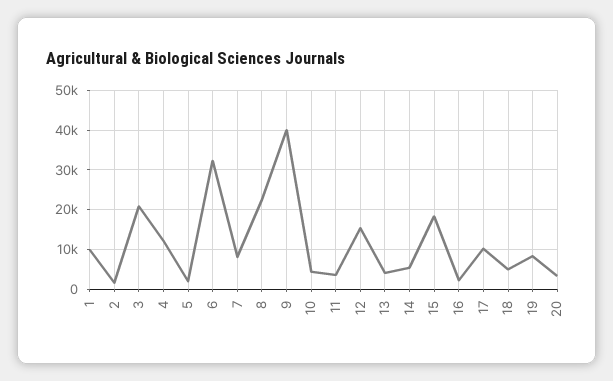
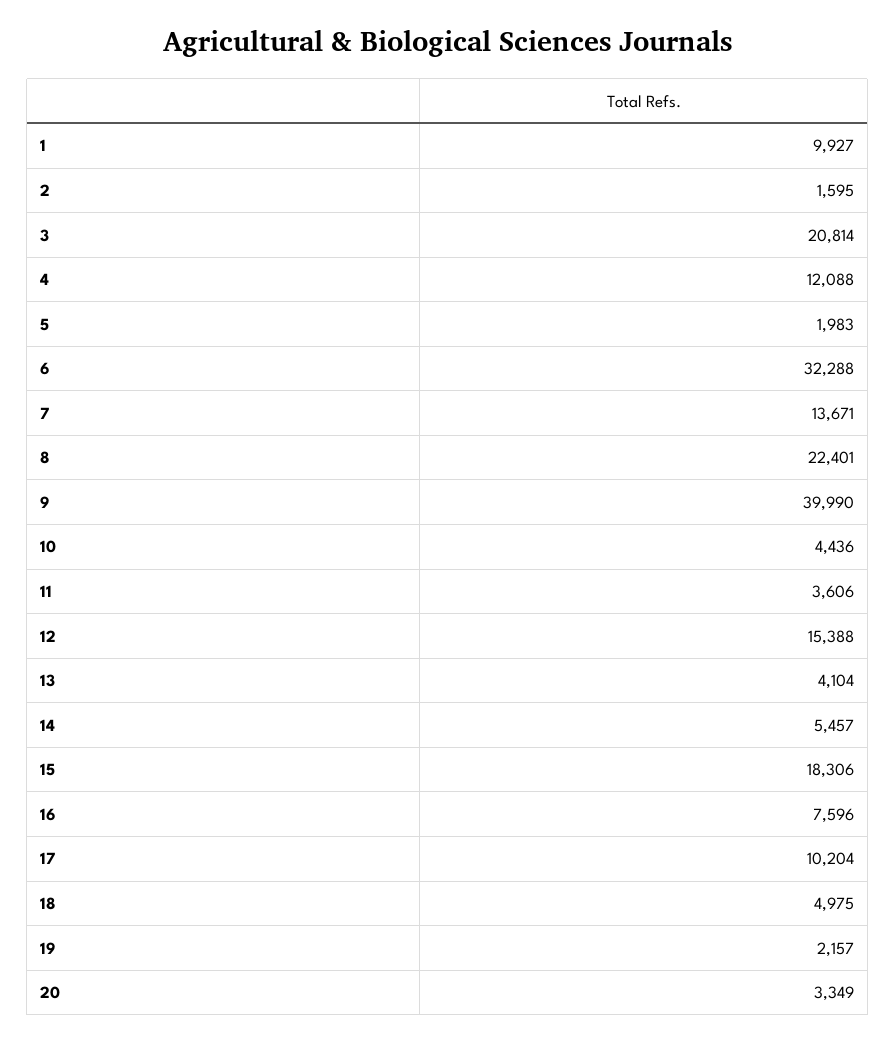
7: 8000 -> 13671
16: 2000 -> 7596
19: 8000 -> 2157

